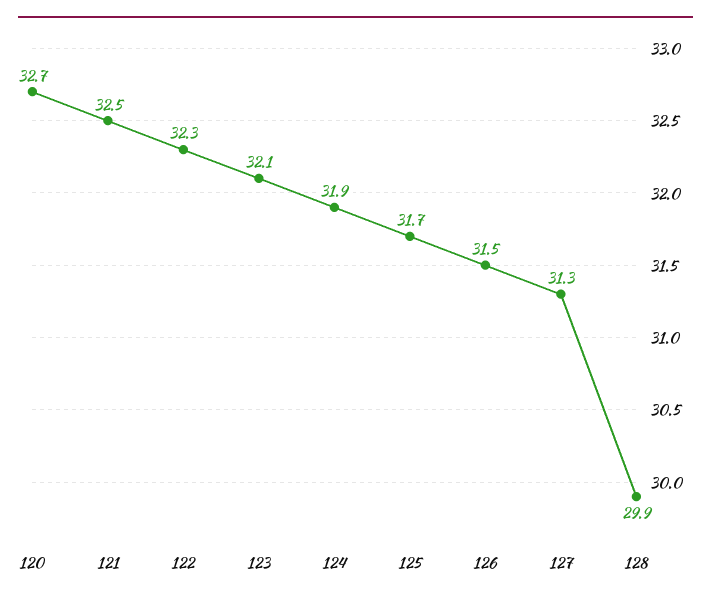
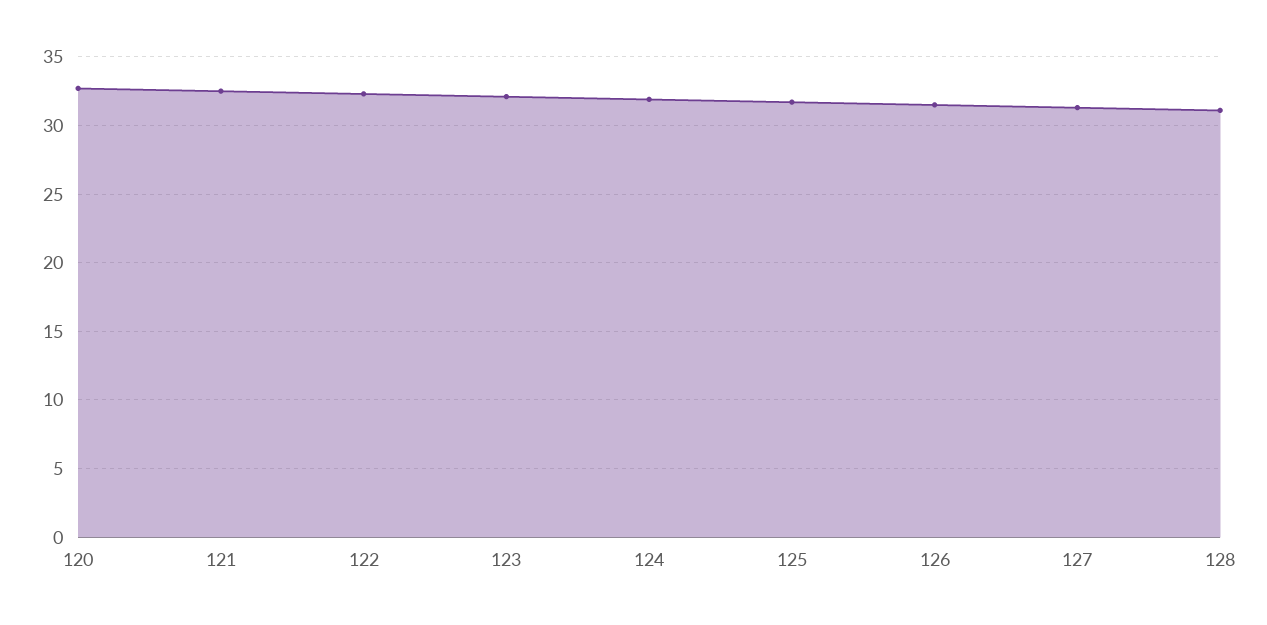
128: 29.9 -> 31

